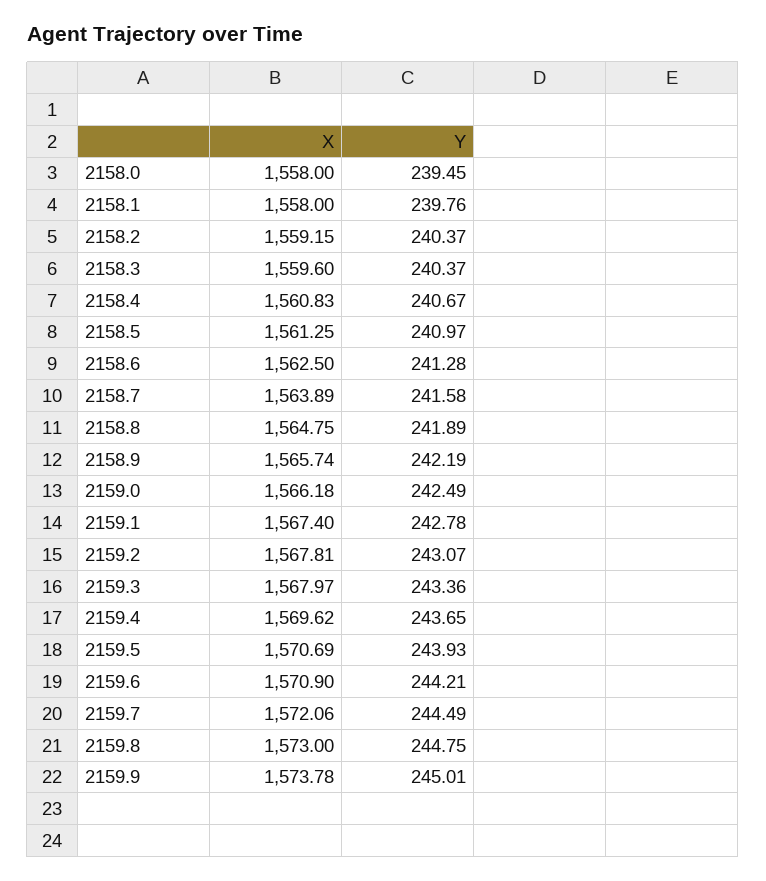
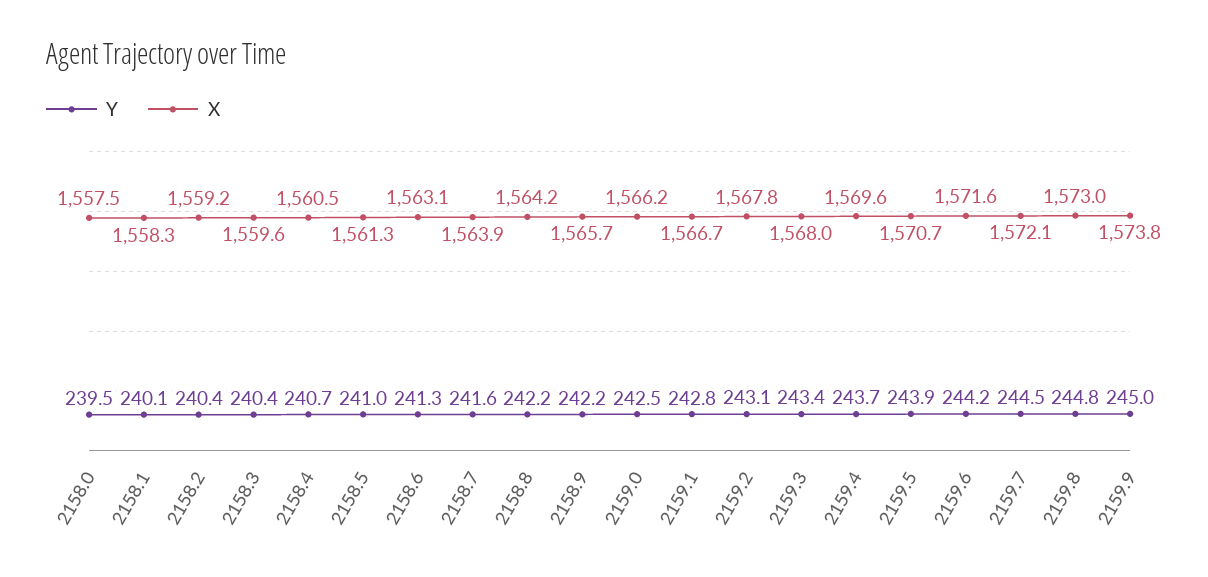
X, 2158.0: 1558 -> 1557.5
X, 2158.1: 1558 -> 1558.3
Y, 2158.1: 239.76 -> 240.1
X, 2158.4: 1560.83 -> 1560.5
X, 2158.6: 1562.5 -> 1563.1
X, 2158.8: 1564.75 -> 1564.2
Y, 2158.8: 241.89 -> 242.2
X, 2159.1: 1567.4 -> 1566.7
X, 2159.6: 1570.9 -> 1571.6

